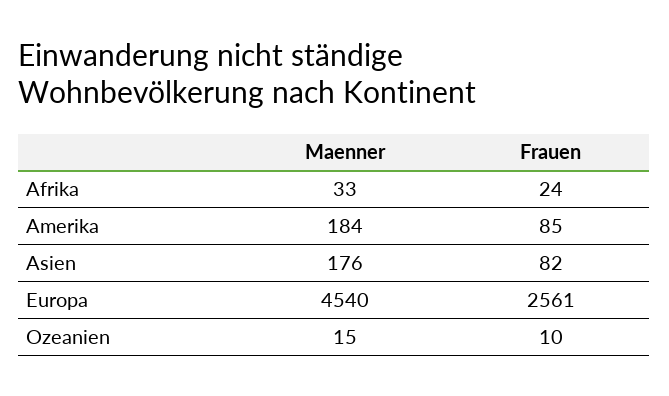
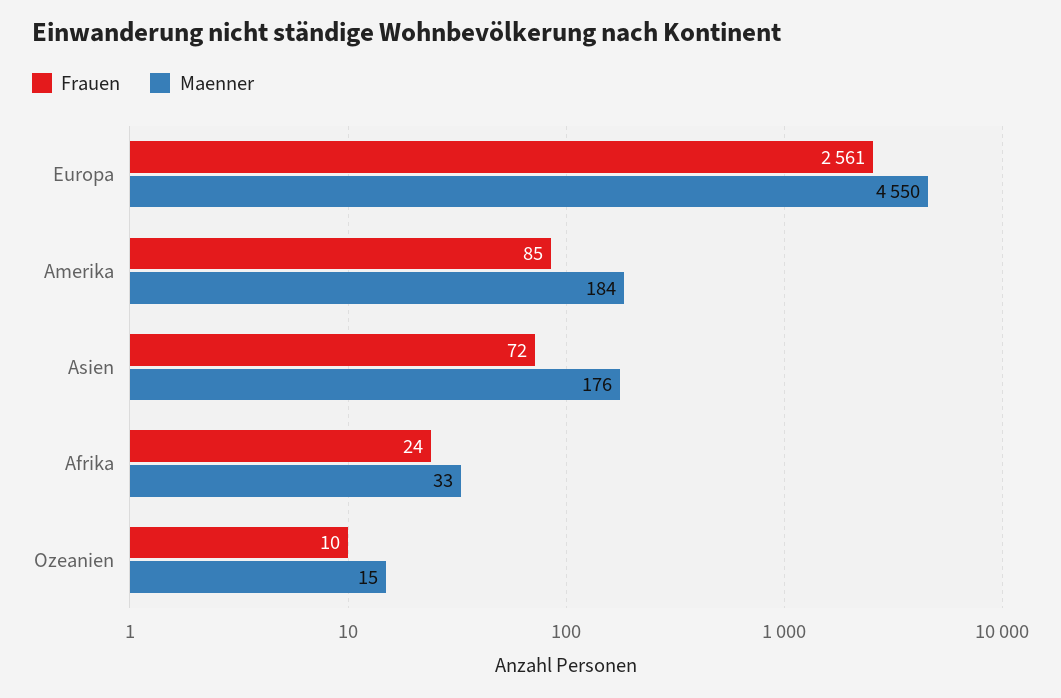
Frauen, Asien: 82 -> 72
Maenner, Europa: 4540 -> 4550

